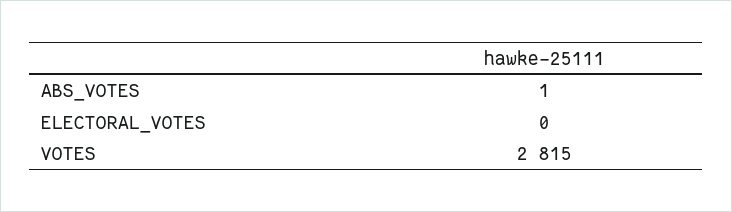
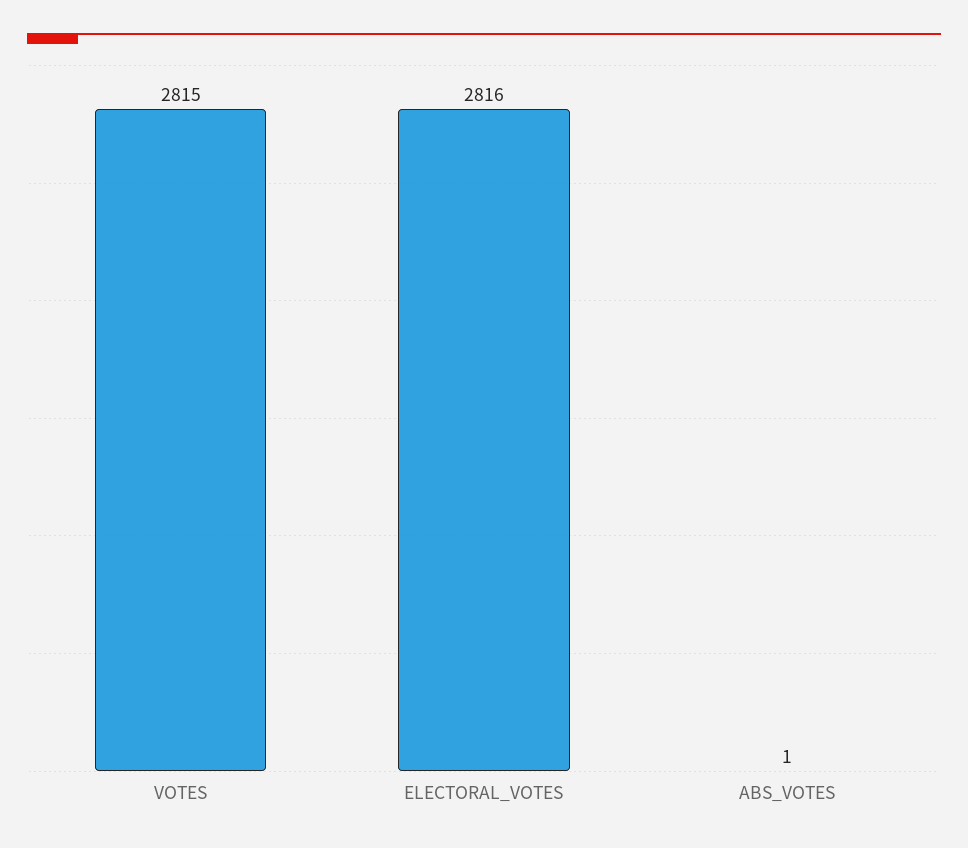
ELECTORAL_VOTES: 0 -> 2816

